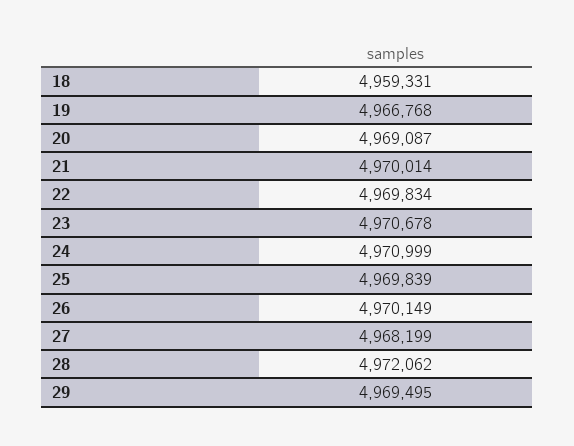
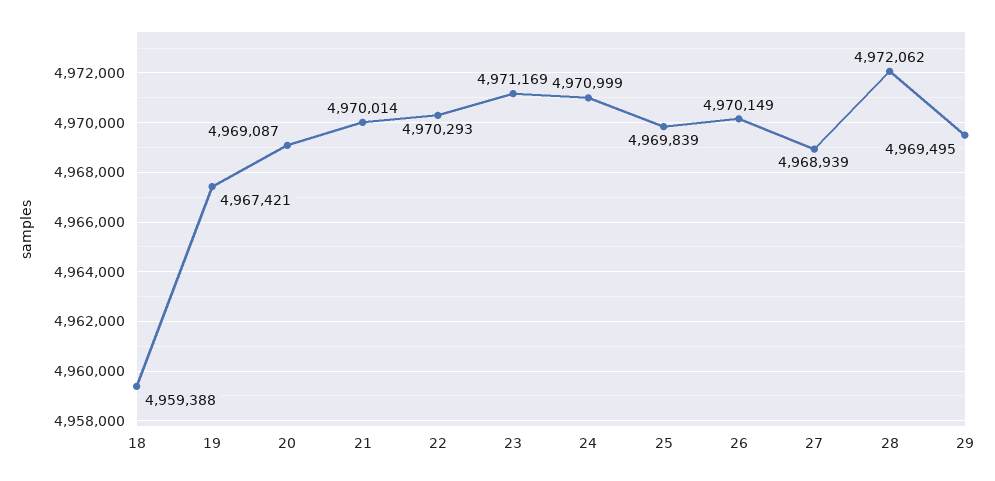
18: 4959331 -> 4959388
19: 4966768 -> 4967421
22: 4969834 -> 4970293
23: 4970678 -> 4971169
27: 4968199 -> 4968939

